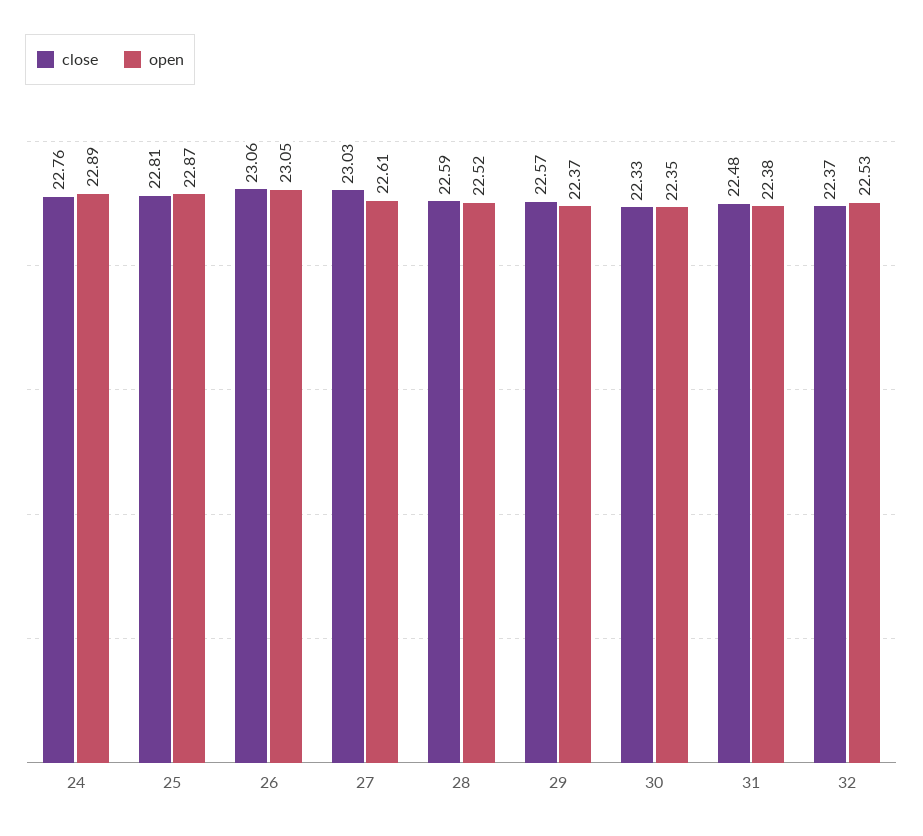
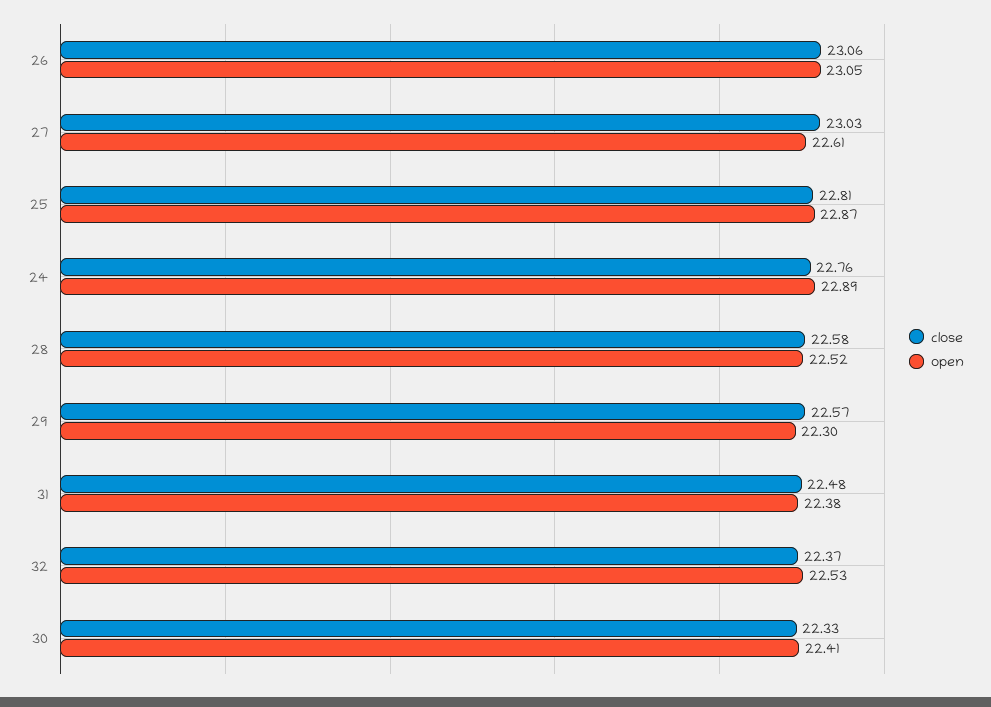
close, 28: 22.59 -> 22.58
open, 29: 22.37 -> 22.3
open, 30: 22.35 -> 22.41

